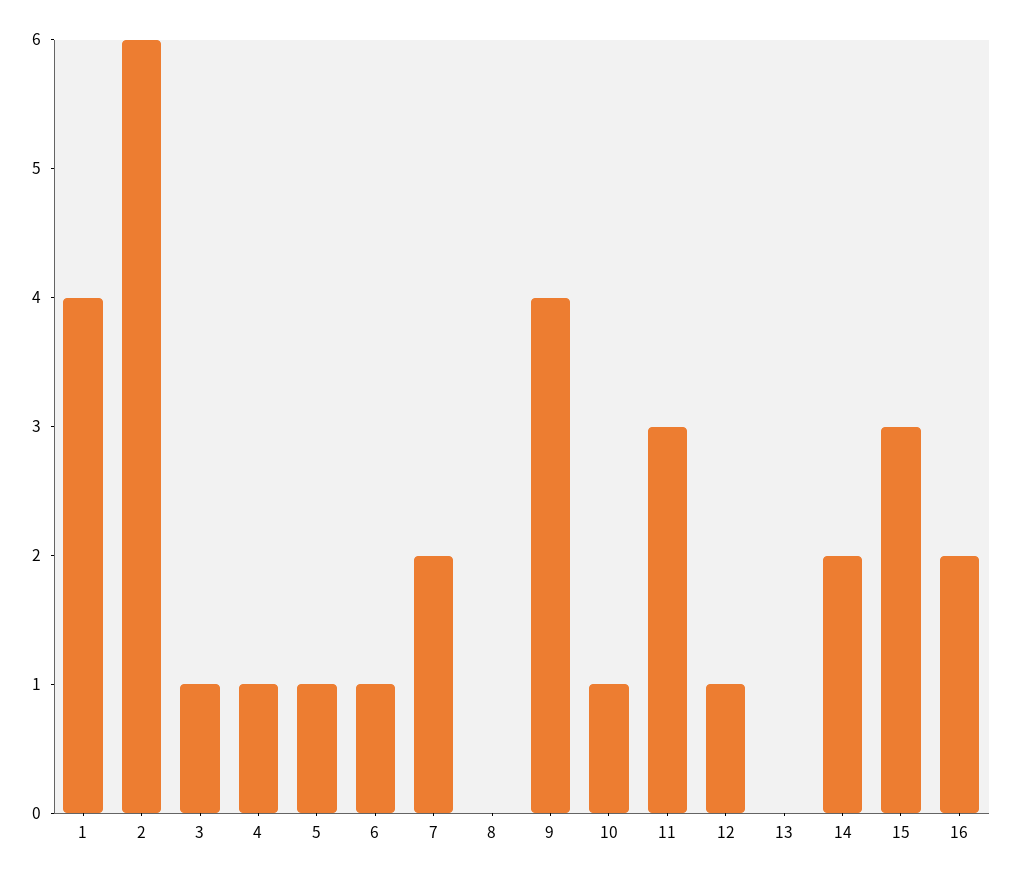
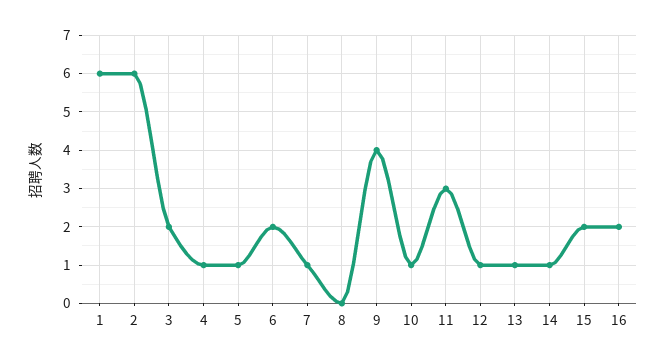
1: 4 -> 6
3: 1 -> 2
6: 1 -> 2
7: 2 -> 1
13: 0 -> 1
14: 2 -> 1
15: 3 -> 2

